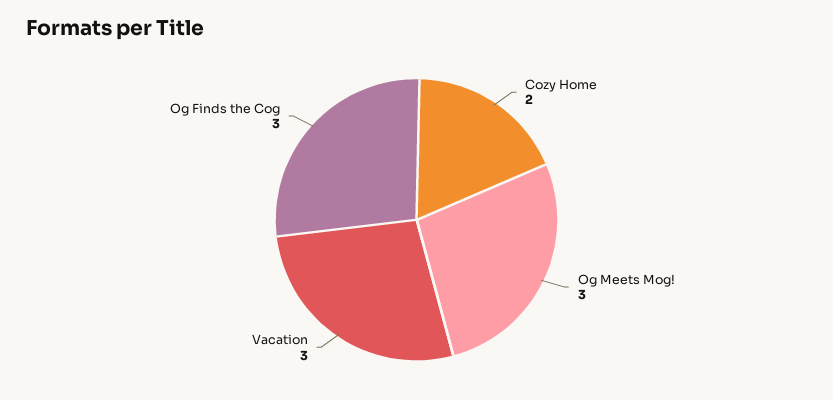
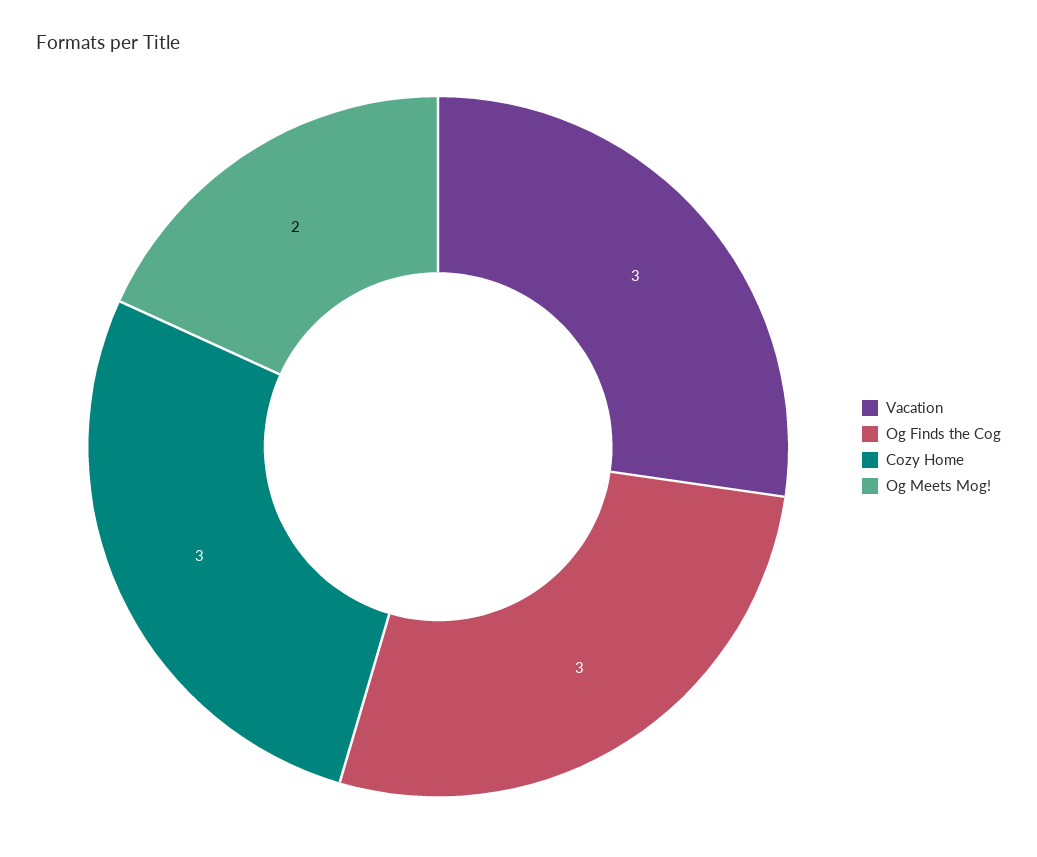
Cozy Home: 2 -> 3
Og Meets Mog!: 3 -> 2

